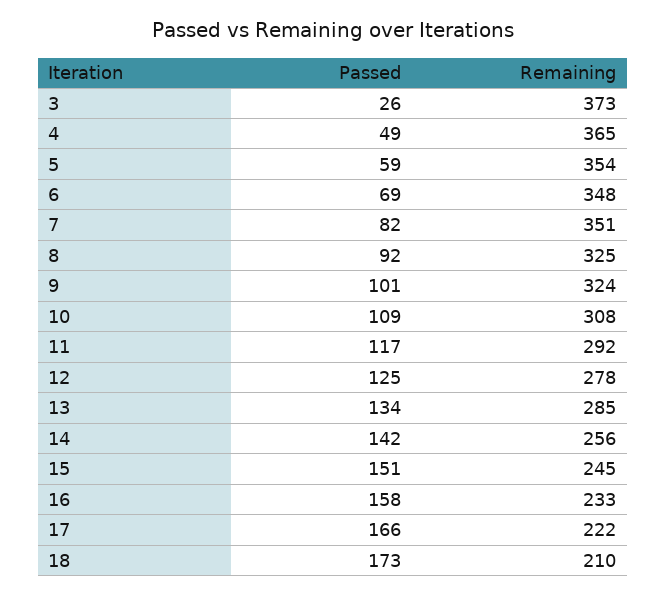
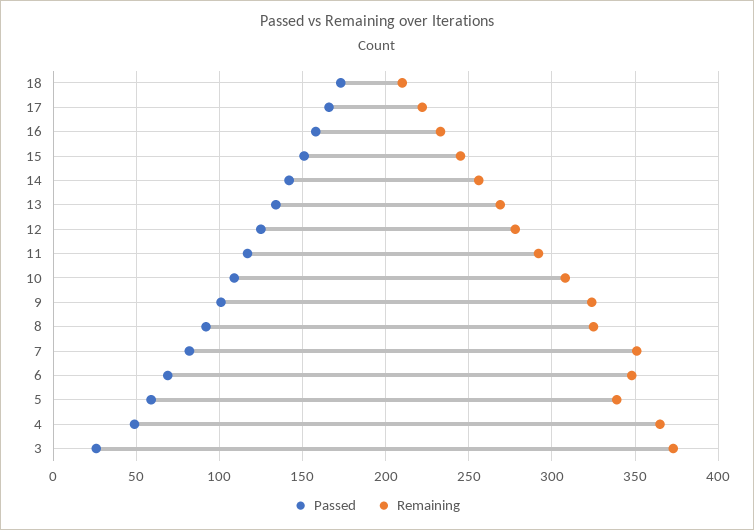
Remaining, 5: 354 -> 340
Remaining, 13: 285 -> 270

